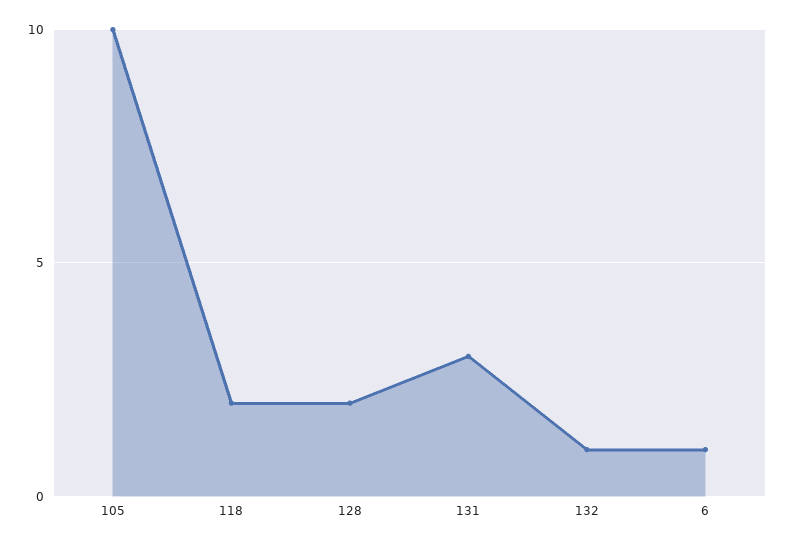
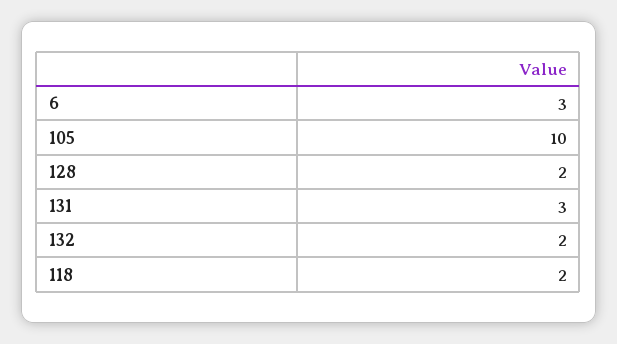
132: 1 -> 2
6: 1 -> 3

